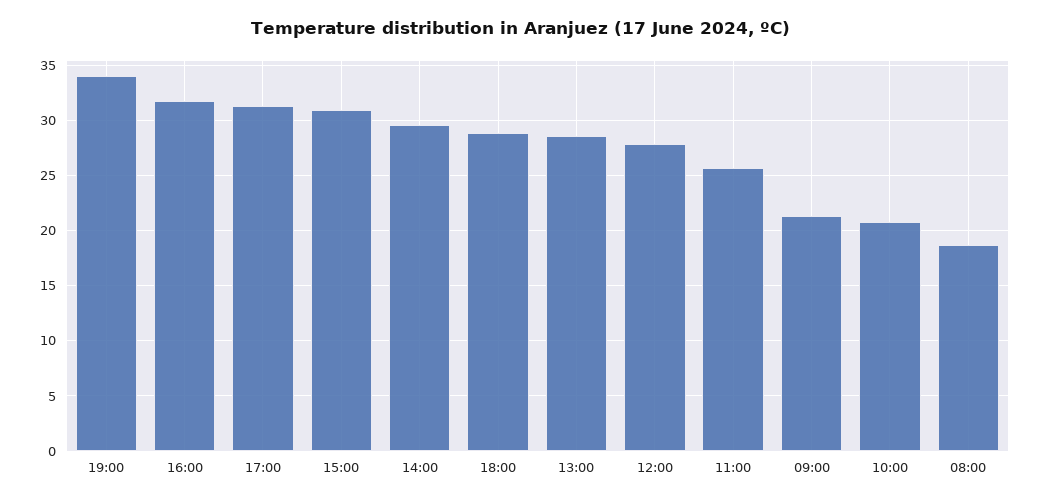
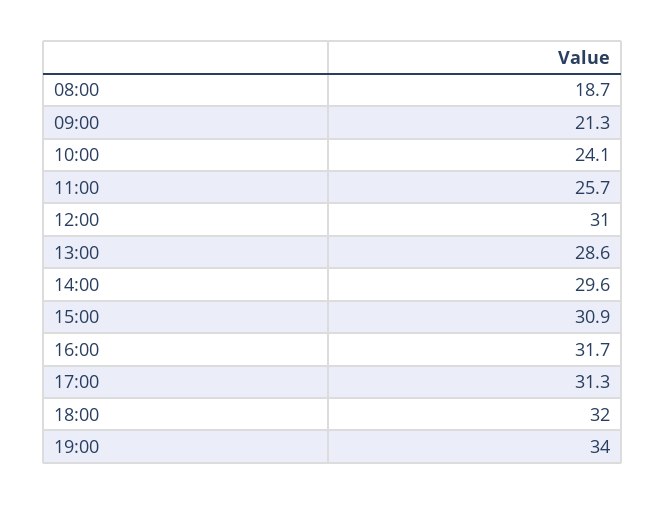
18:00: 29 -> 32
12:00: 28 -> 31
10:00: 21 -> 24.1

